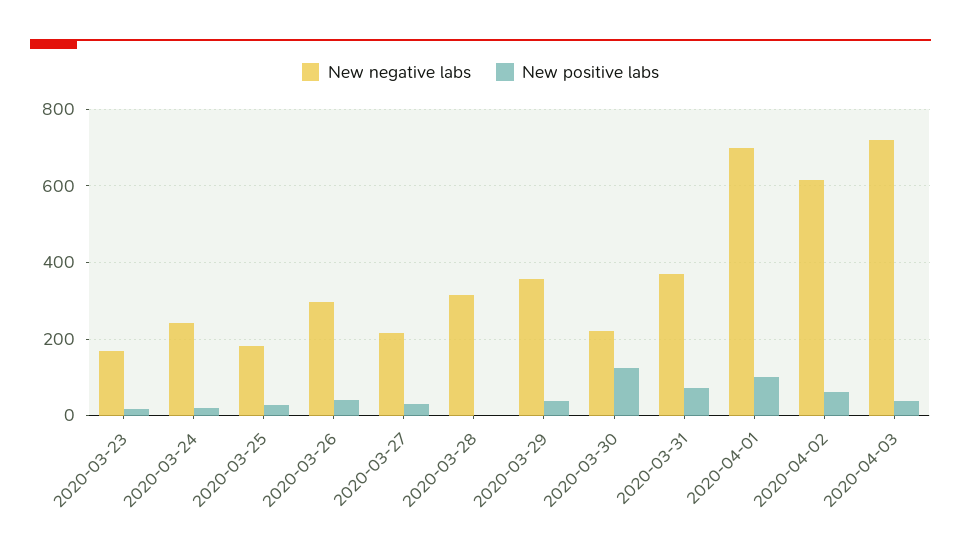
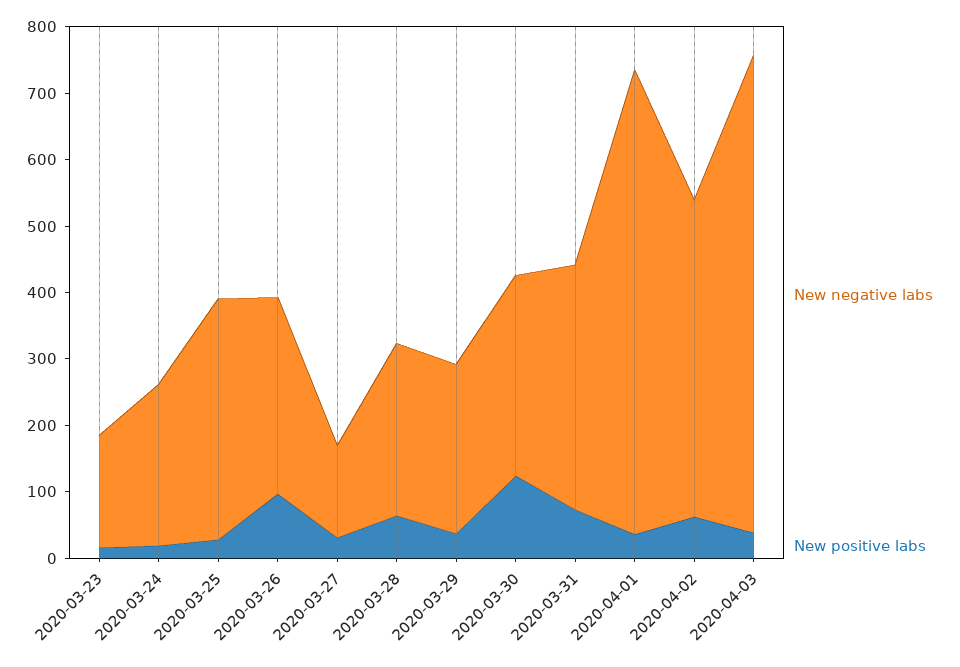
New negative labs, 2020-03-25: 180 -> 360
New positive labs, 2020-03-26: 40 -> 100
New negative labs, 2020-03-27: 220 -> 140
New negative labs, 2020-03-28: 320 -> 260
New positive labs, 2020-03-28: 0 -> 60
New negative labs, 2020-03-29: 360 -> 260
New negative labs, 2020-03-30: 220 -> 300
New positive labs, 2020-04-01: 100 -> 40
New negative labs, 2020-04-02: 620 -> 480

